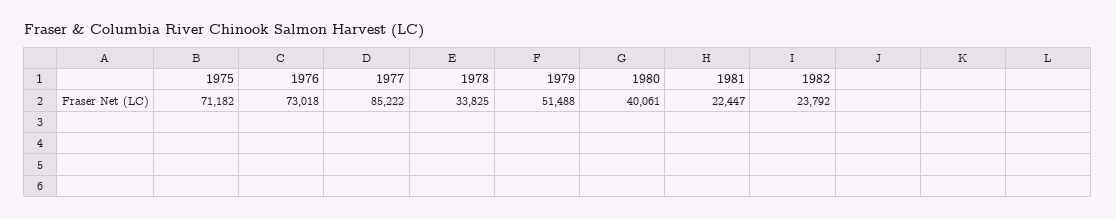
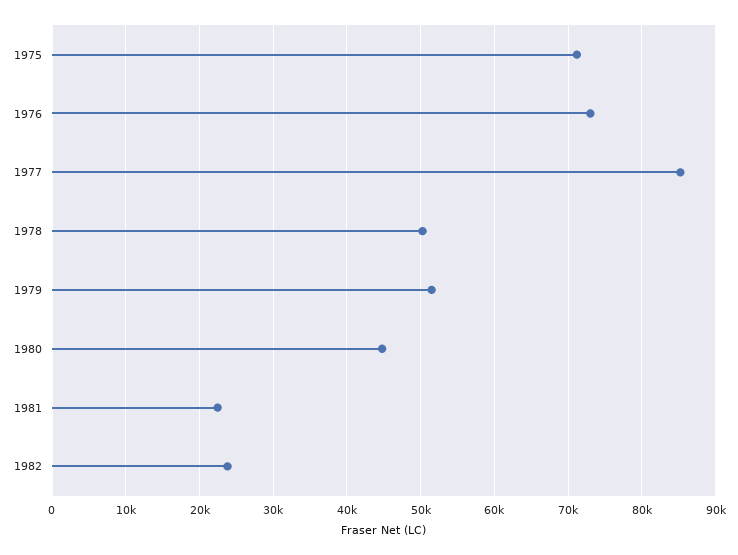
1978: 33825 -> 50000
1980: 40061 -> 45000

